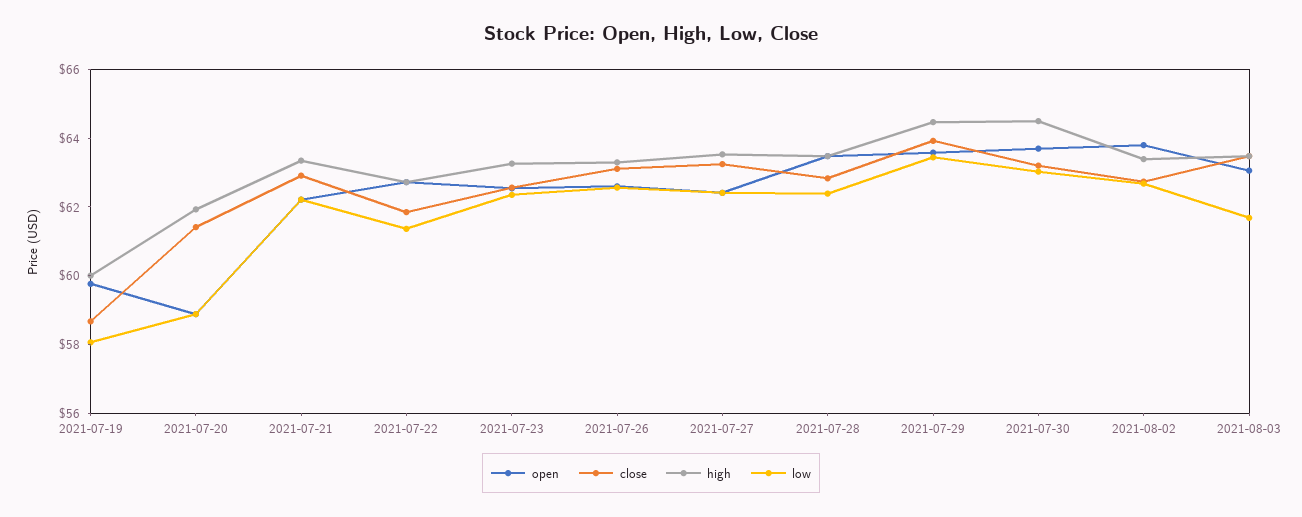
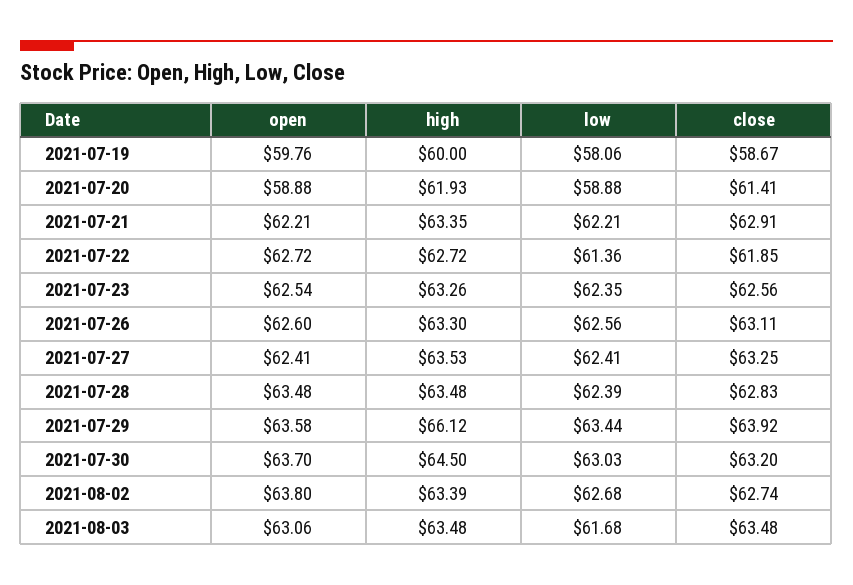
high, 2021-07-29: 64.5 -> 66.12

